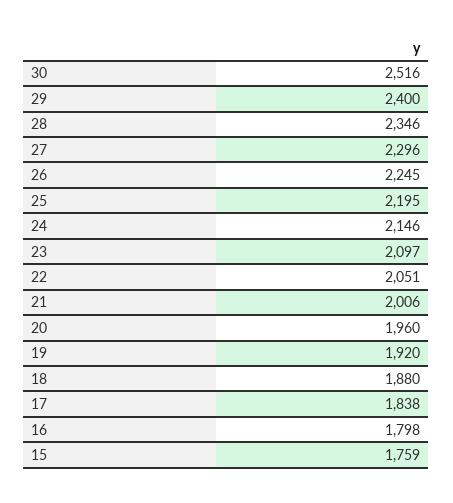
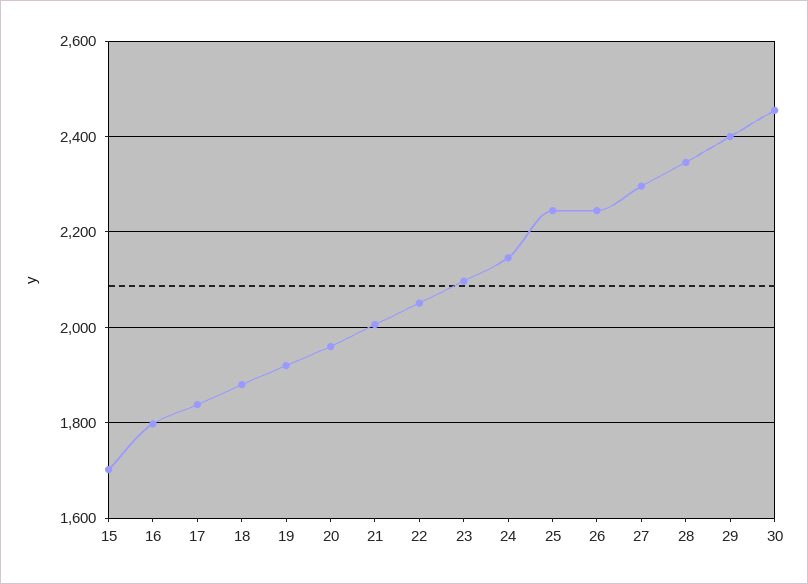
30: 2516 -> 2460
25: 2195 -> 2240
15: 1759 -> 1700

